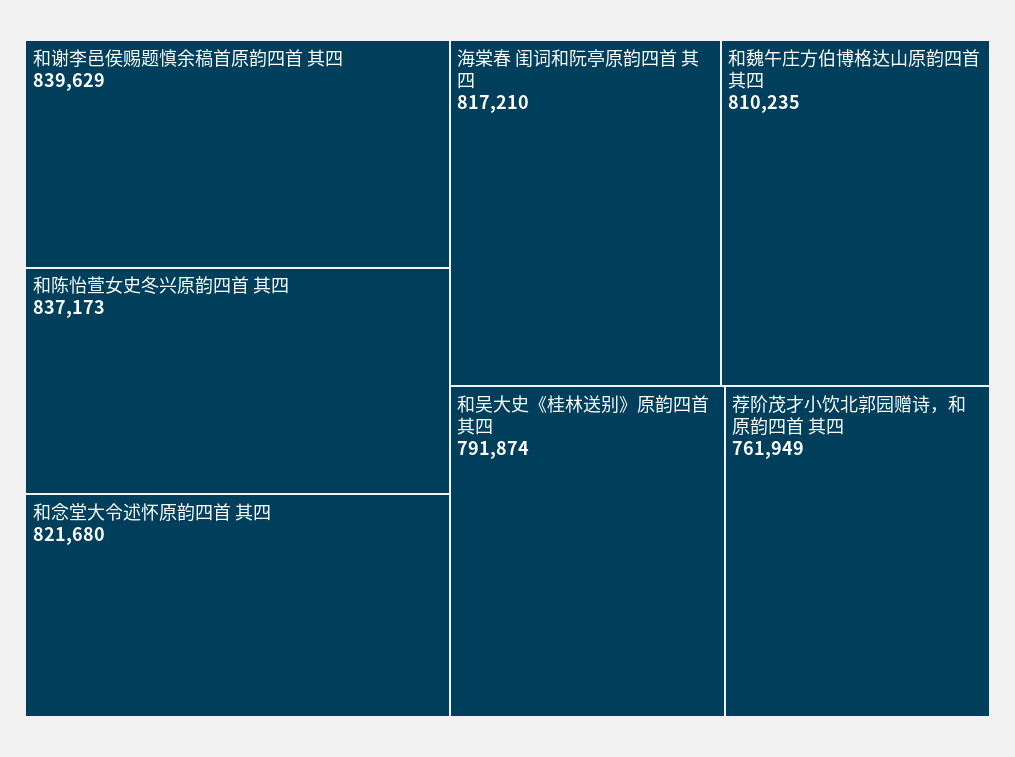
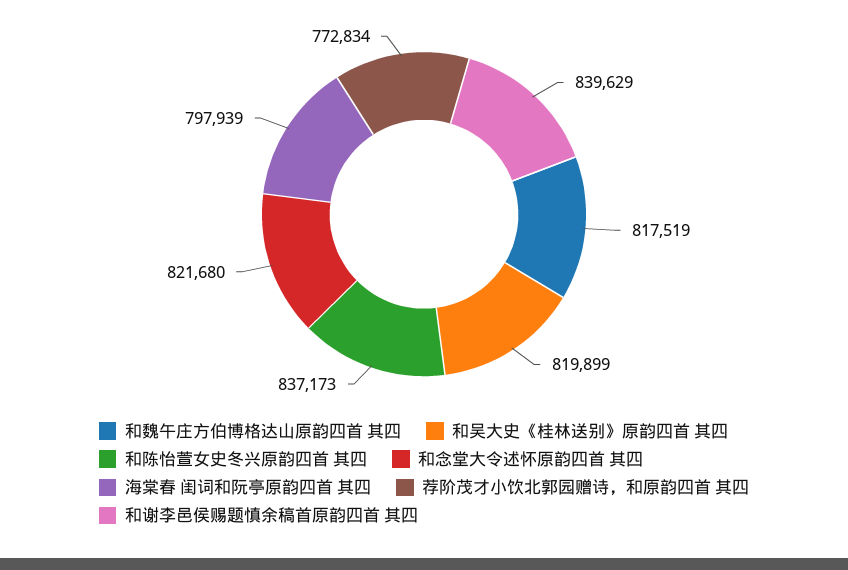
海棠春 闺词和阮亭原韵四首 其四: 817210 -> 797939
和魏午庄方伯博格达山原韵四首 其四: 810235 -> 817519
和吴大史《桂林送别》原韵四首 其四: 791874 -> 819899
荐阶茂才小饮北郭园赠诗，和原韵四首 其四: 761949 -> 772834

